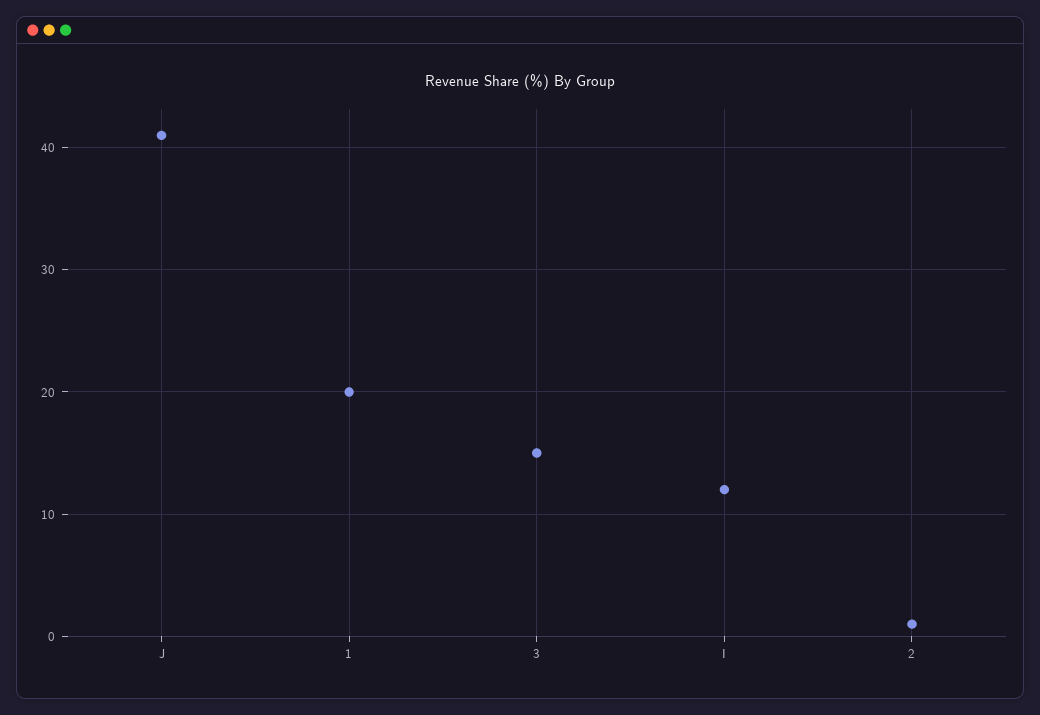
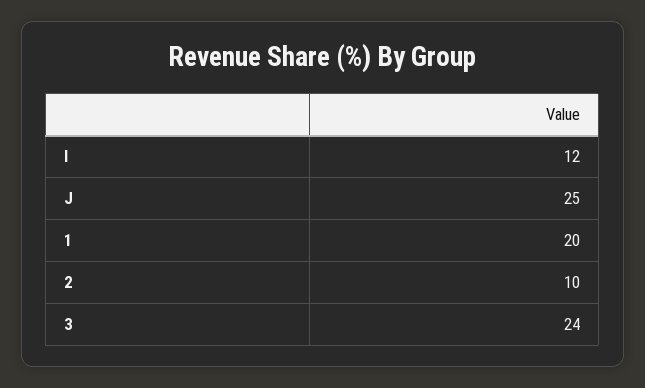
J: 41 -> 25
3: 15 -> 24
2: 1 -> 10

